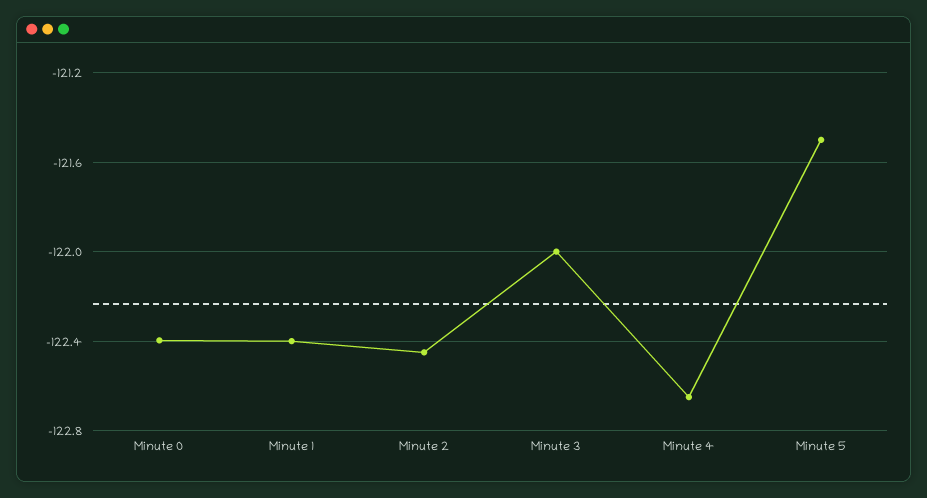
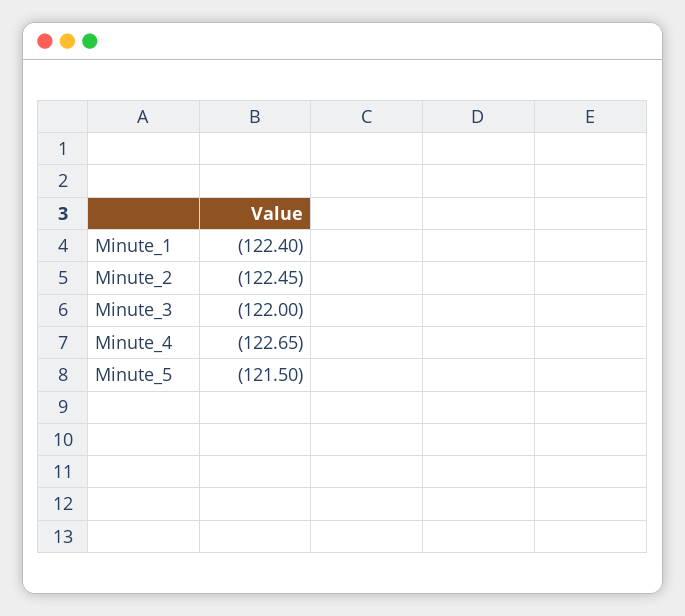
Minute 0: -122.4 -> none

